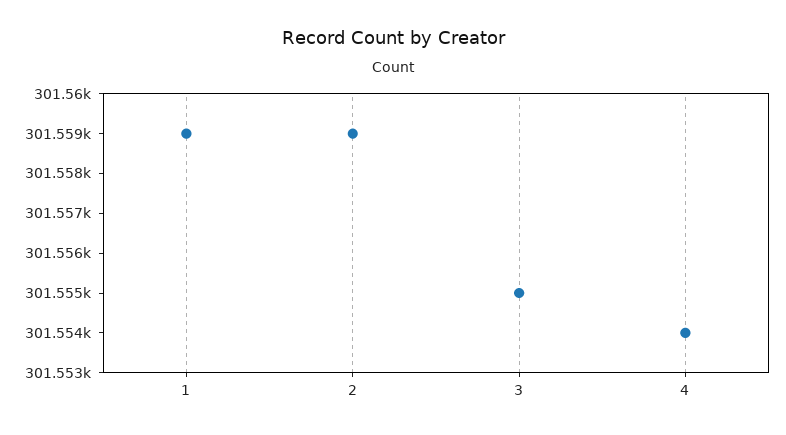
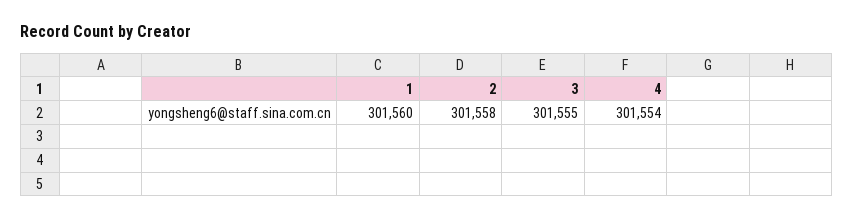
1: 301559 -> 301560
2: 301559 -> 301558

